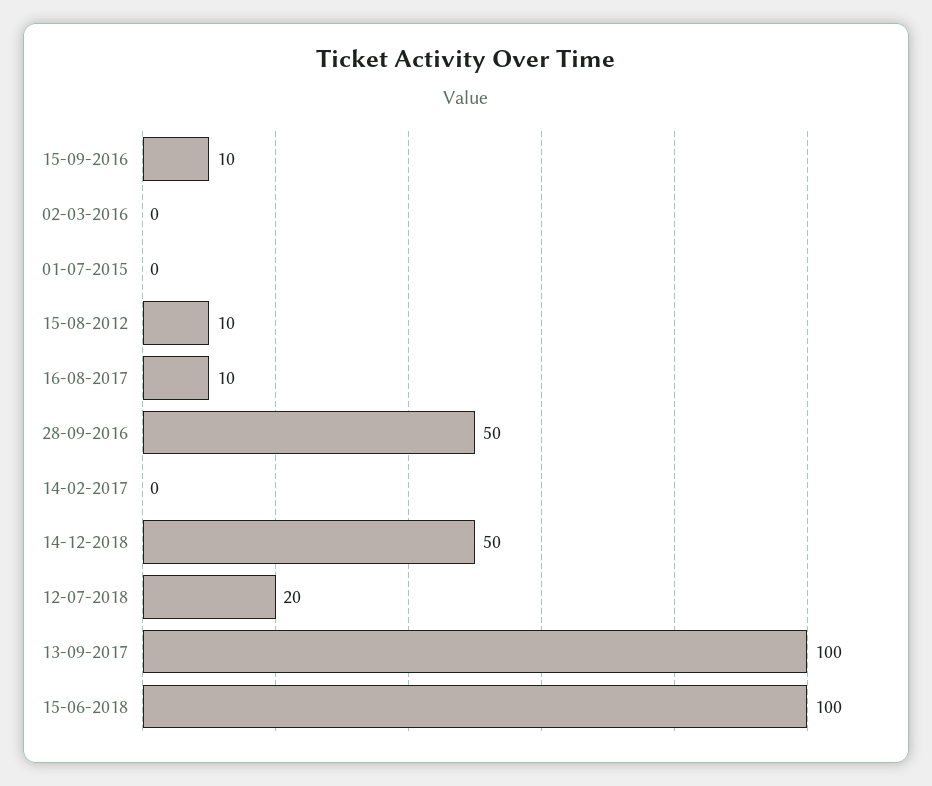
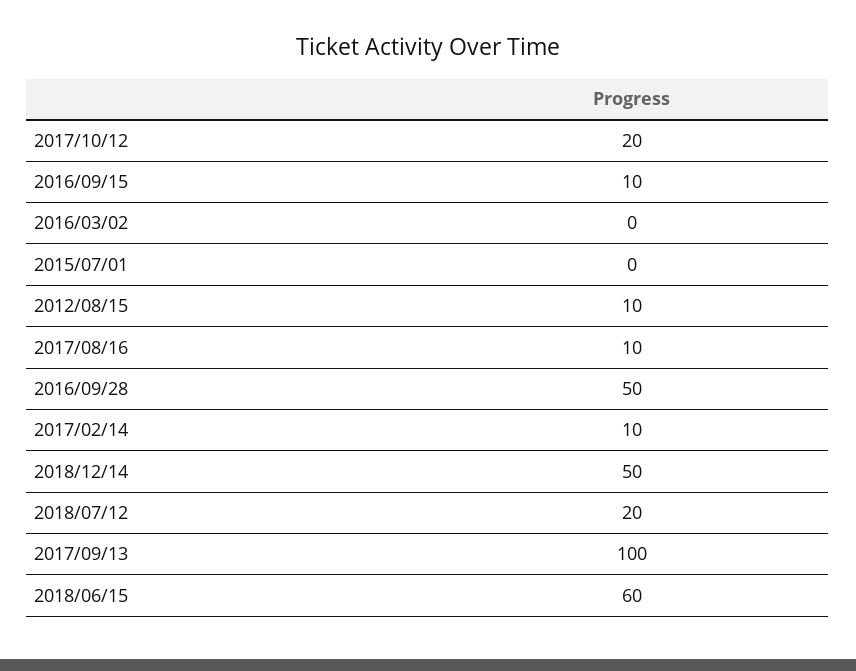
14-02-2017: 0 -> 10
15-06-2018: 100 -> 60
2017/10/12: none -> 20

